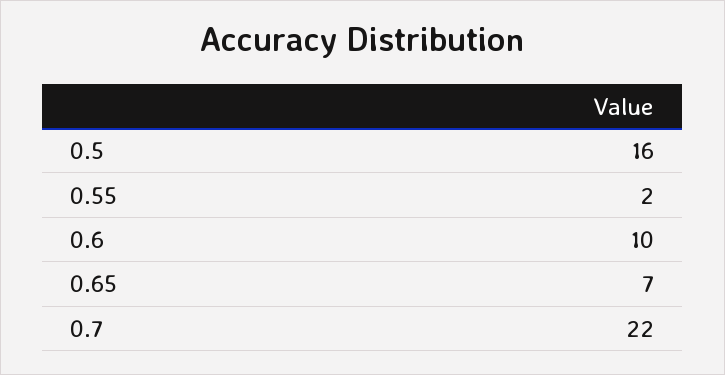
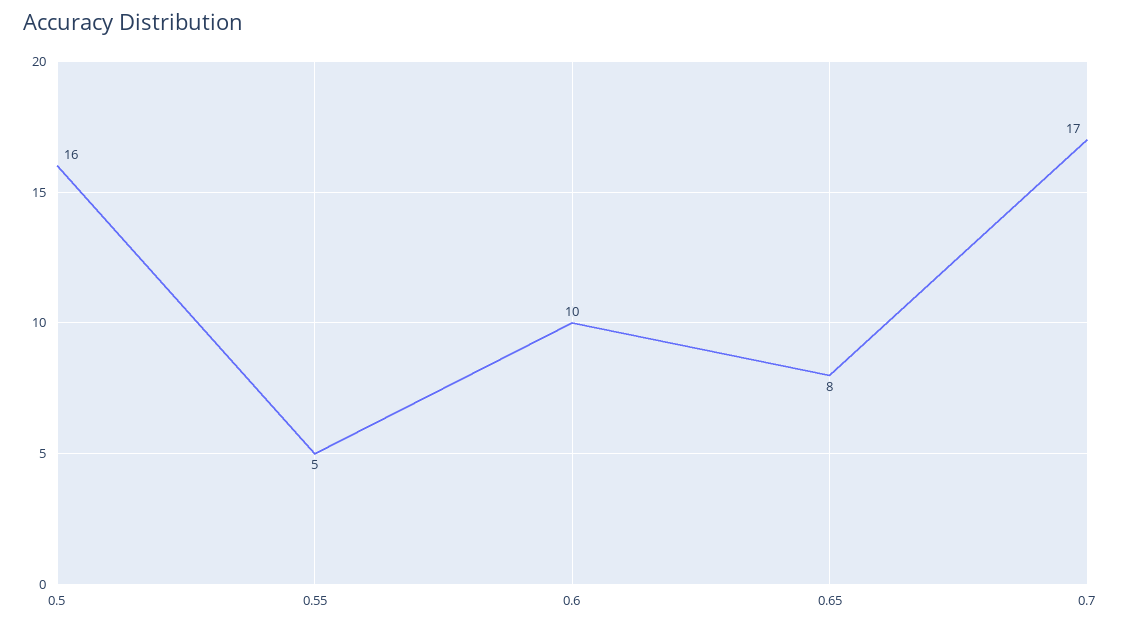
0.55: 2 -> 5
0.65: 7 -> 8
0.7: 22 -> 17

